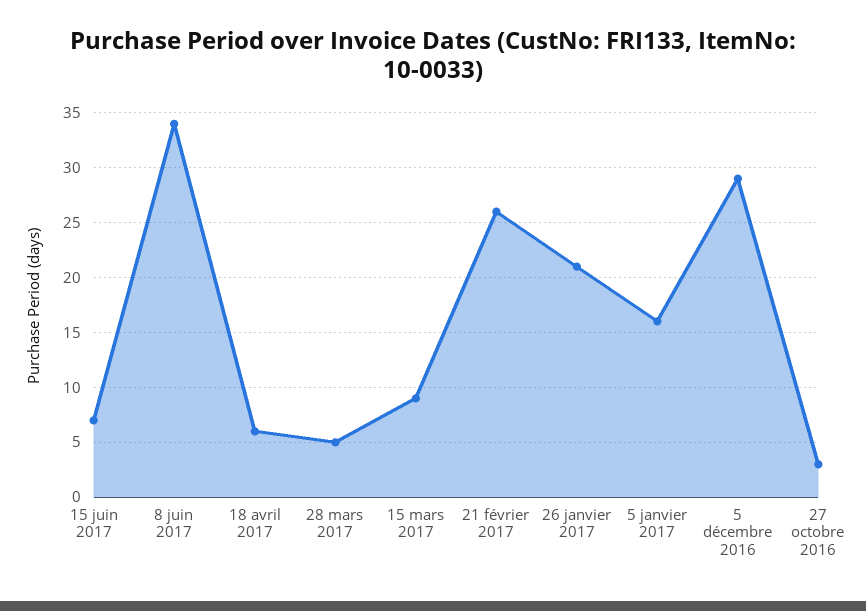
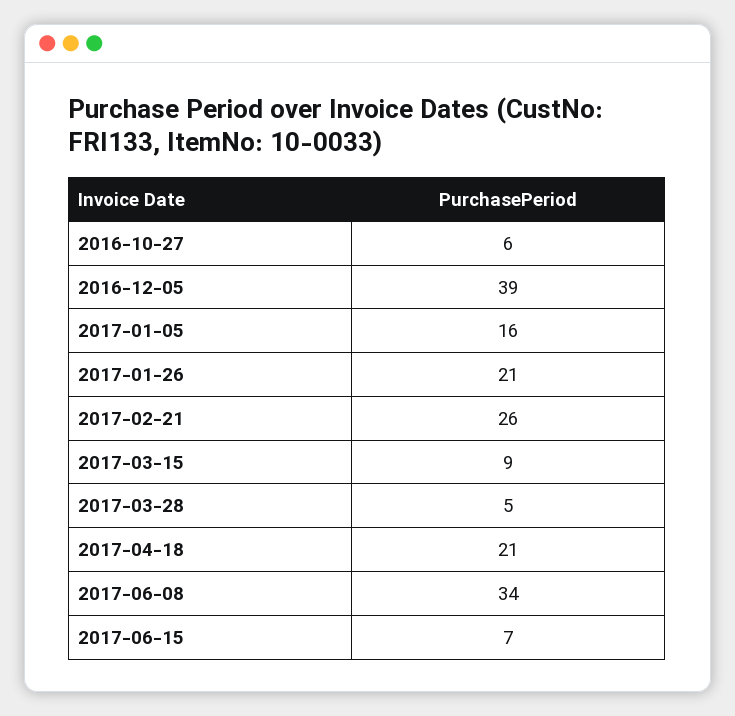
18 avril 2017: 6 -> 21
5 décembre 2016: 29 -> 39
27 octobre 2016: 3 -> 6

